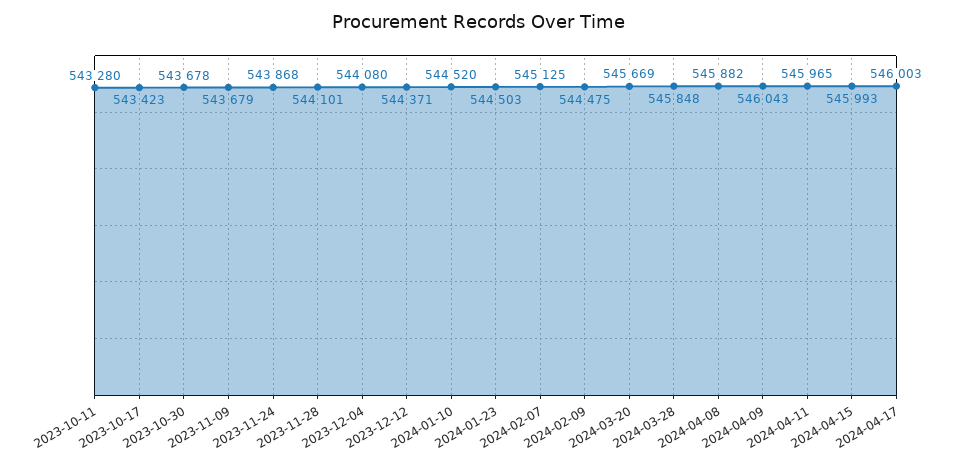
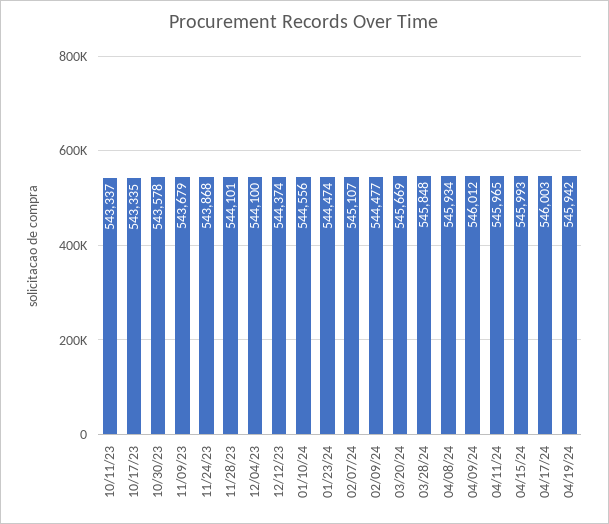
2023-10-11: 543280 -> 543337
2023-10-17: 543423 -> 543335
2023-10-30: 543678 -> 543578
2023-12-04: 544080 -> 544100
2023-12-12: 544371 -> 544374
2024-01-10: 544520 -> 544556
2024-01-23: 544503 -> 544474
2024-02-07: 545125 -> 545107
2024-02-09: 544475 -> 544477
2024-04-08: 545882 -> 545934
2024-04-09: 546043 -> 546012
04/19/24: none -> 545942

